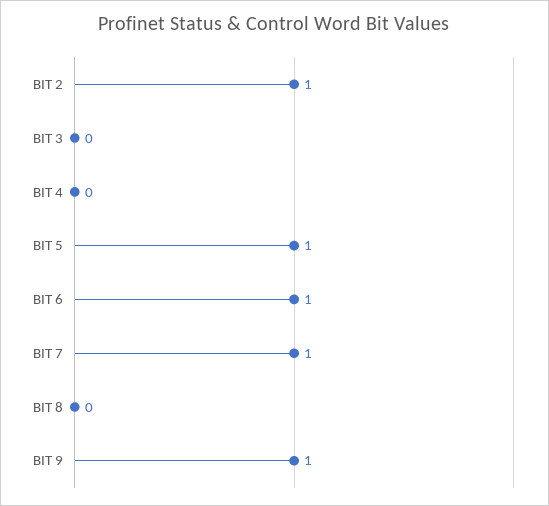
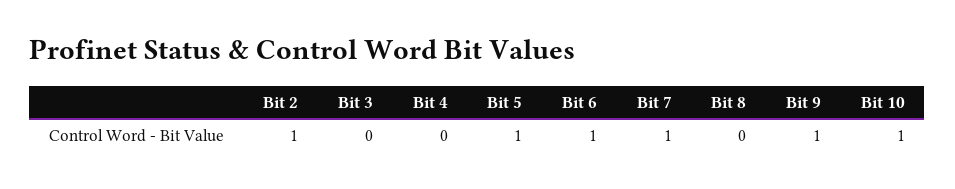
Bit 10: none -> 1

